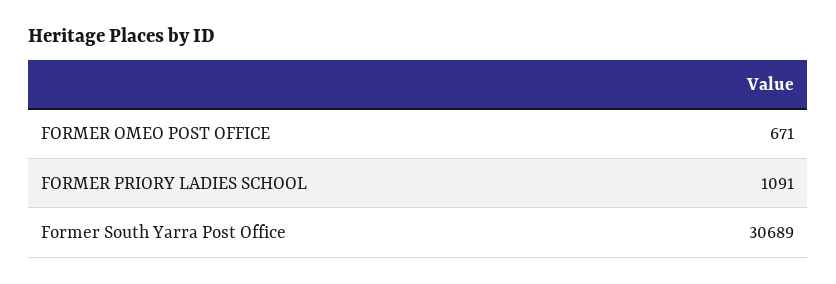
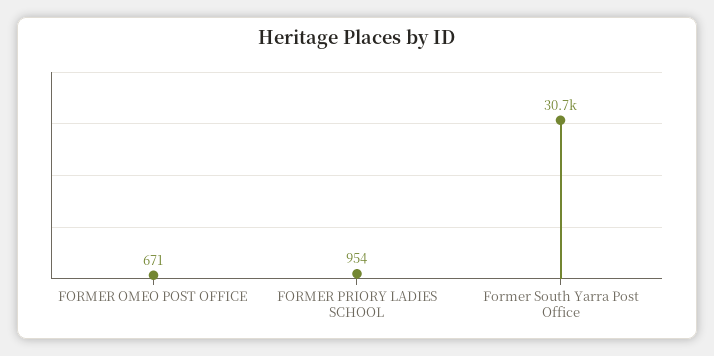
FORMER PRIORY LADIES SCHOOL: 1091 -> 954

